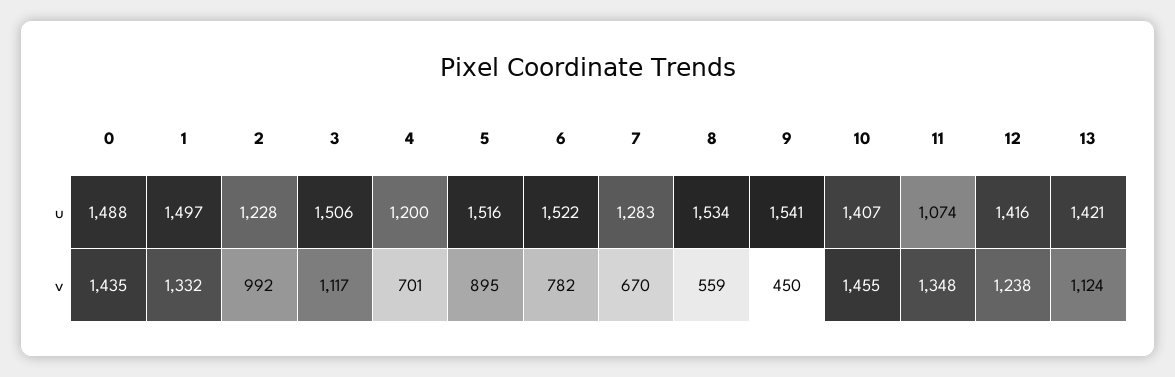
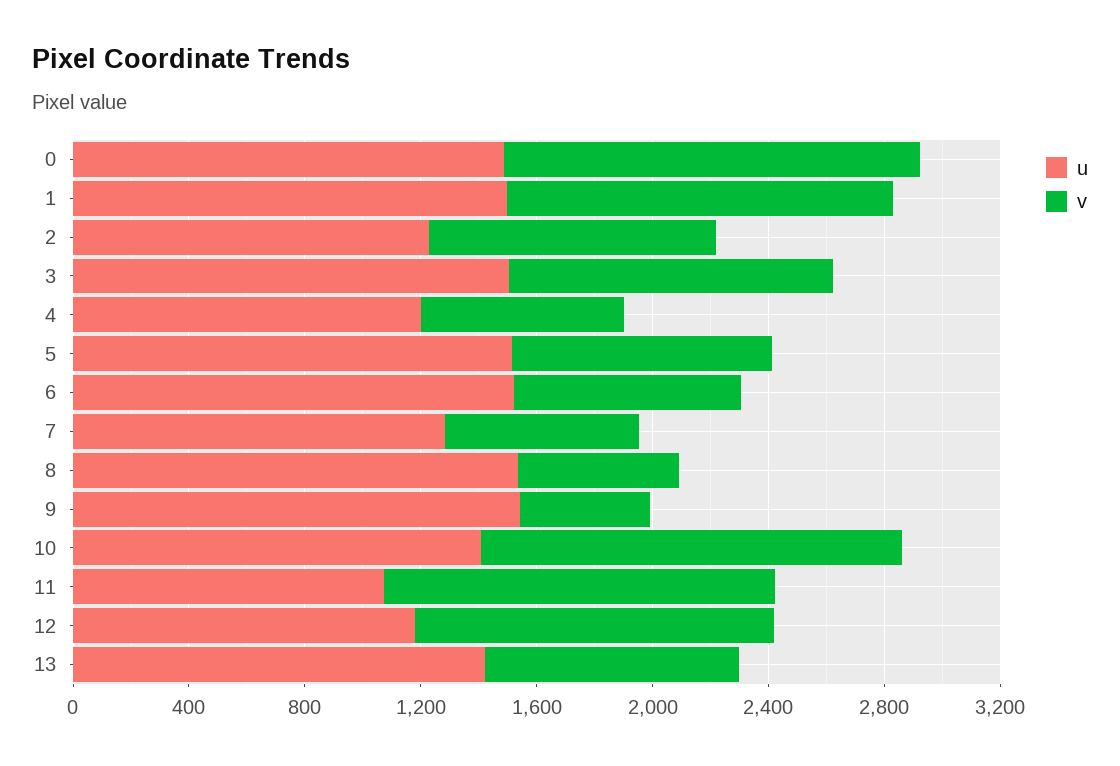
u, 12: 1416 -> 1200
v, 13: 1124 -> 900

